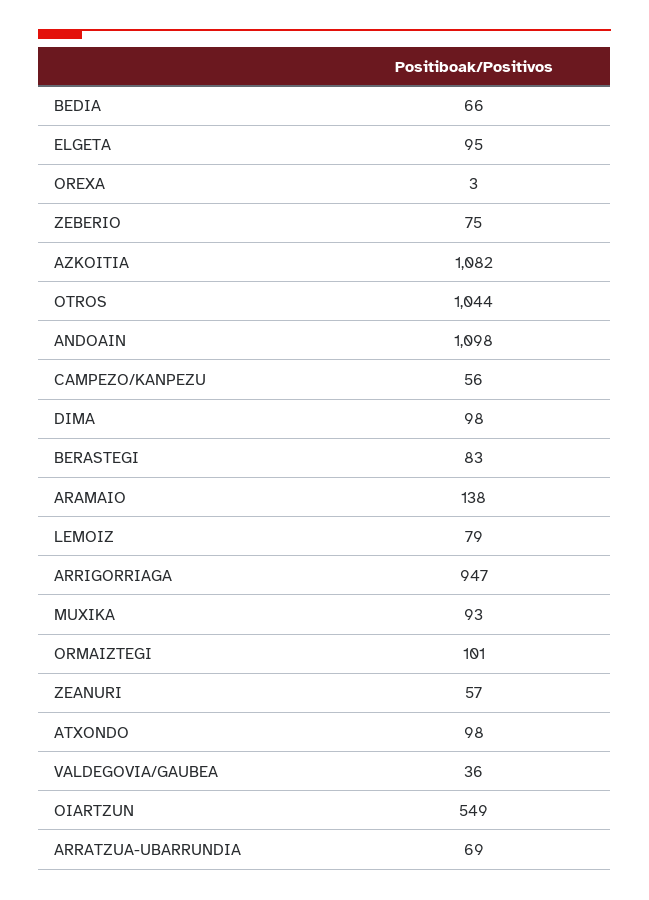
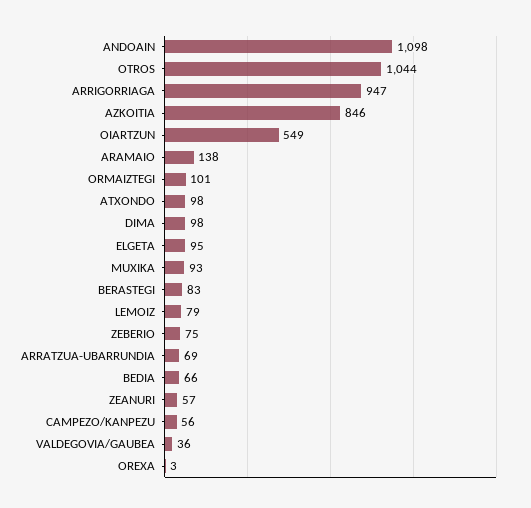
AZKOITIA: 1082 -> 846

